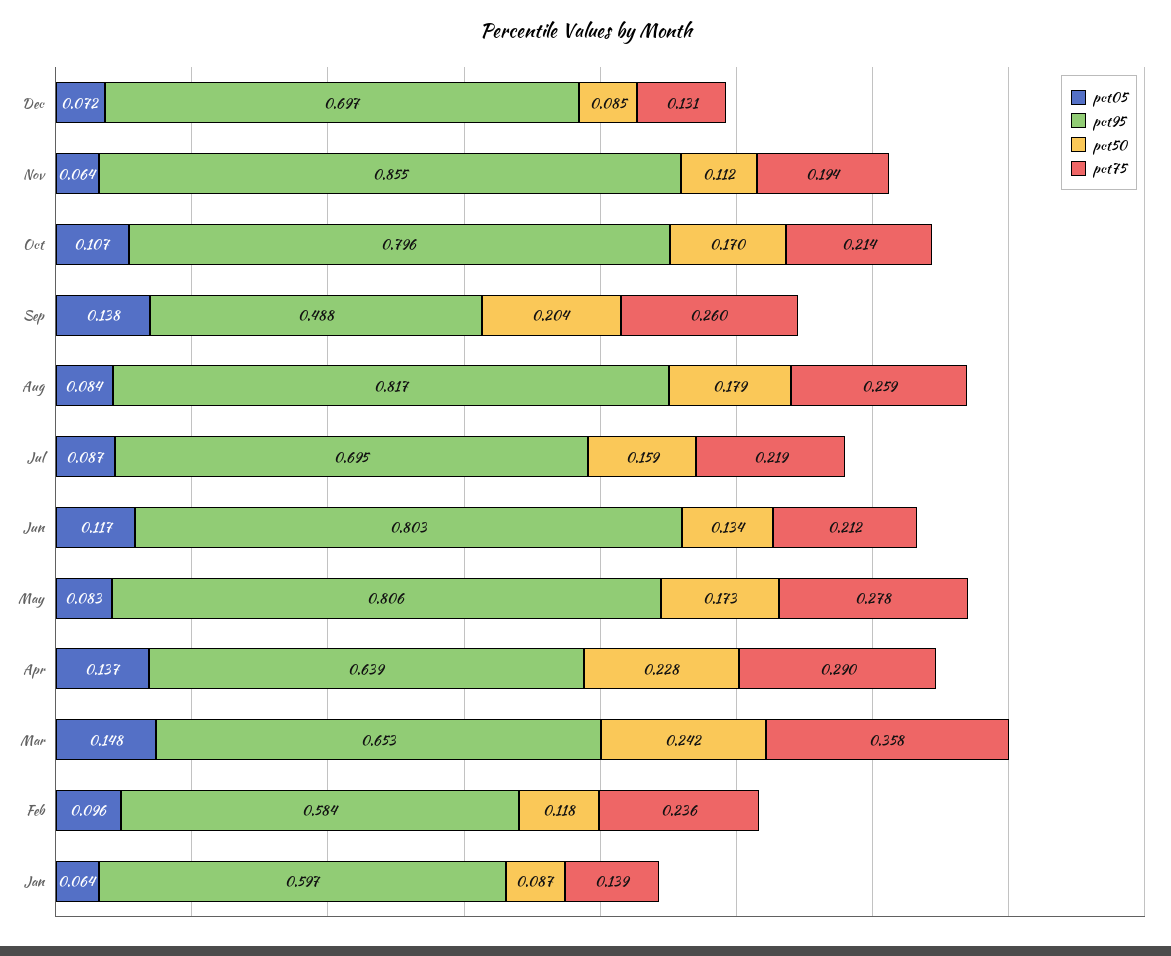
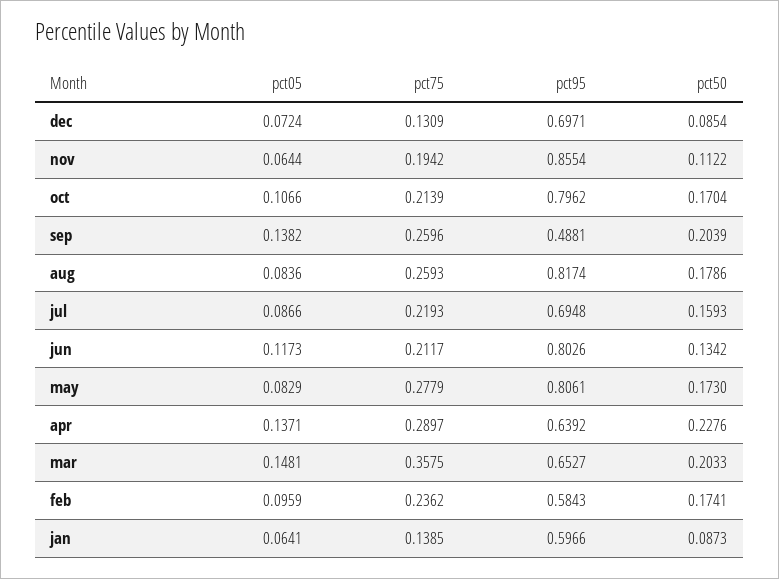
pct50, Mar: 0.242 -> 0.2033
pct50, Feb: 0.118 -> 0.1741

